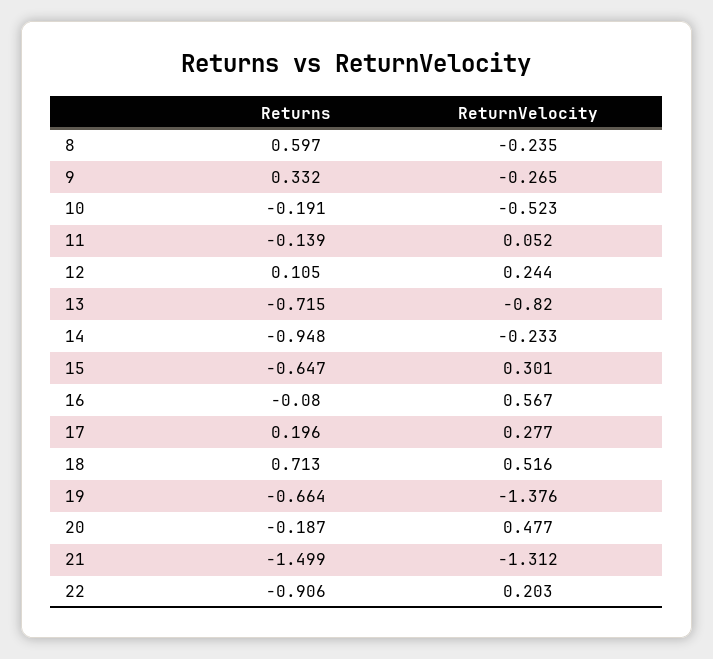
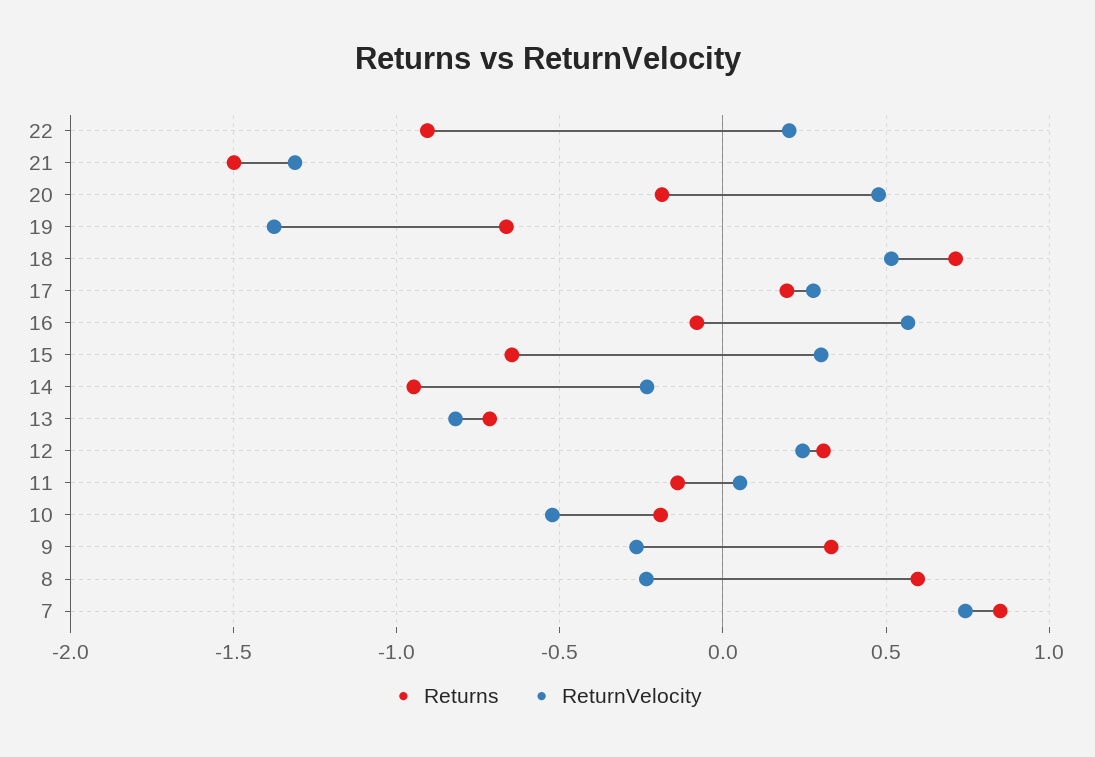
Returns, 12: 0.105 -> 0.3
Returns, 7: none -> 0.85
ReturnVelocity, 7: none -> 0.75

